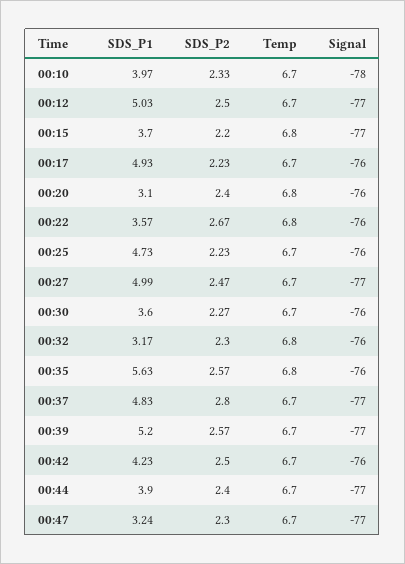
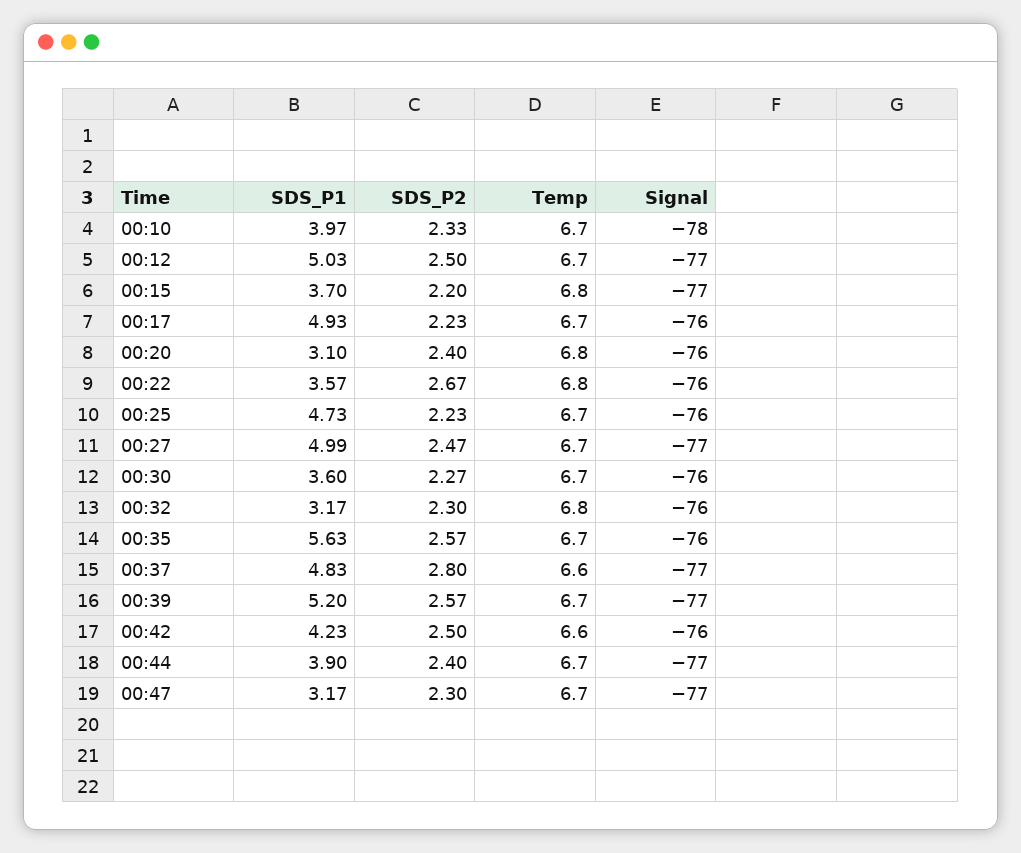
Temp, 00:35: 6.8 -> 6.7
Temp, 00:37: 6.7 -> 6.6
Temp, 00:42: 6.7 -> 6.6
SDS_P1, 00:47: 3.24 -> 3.17

